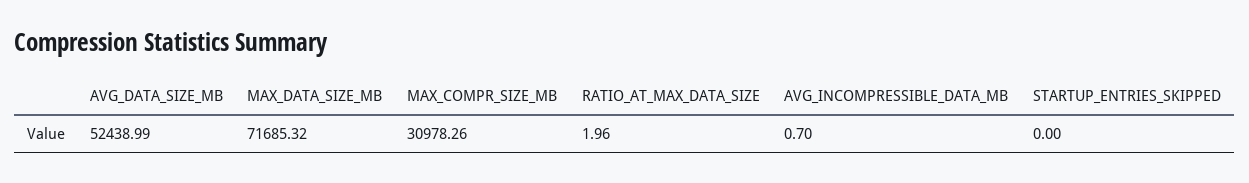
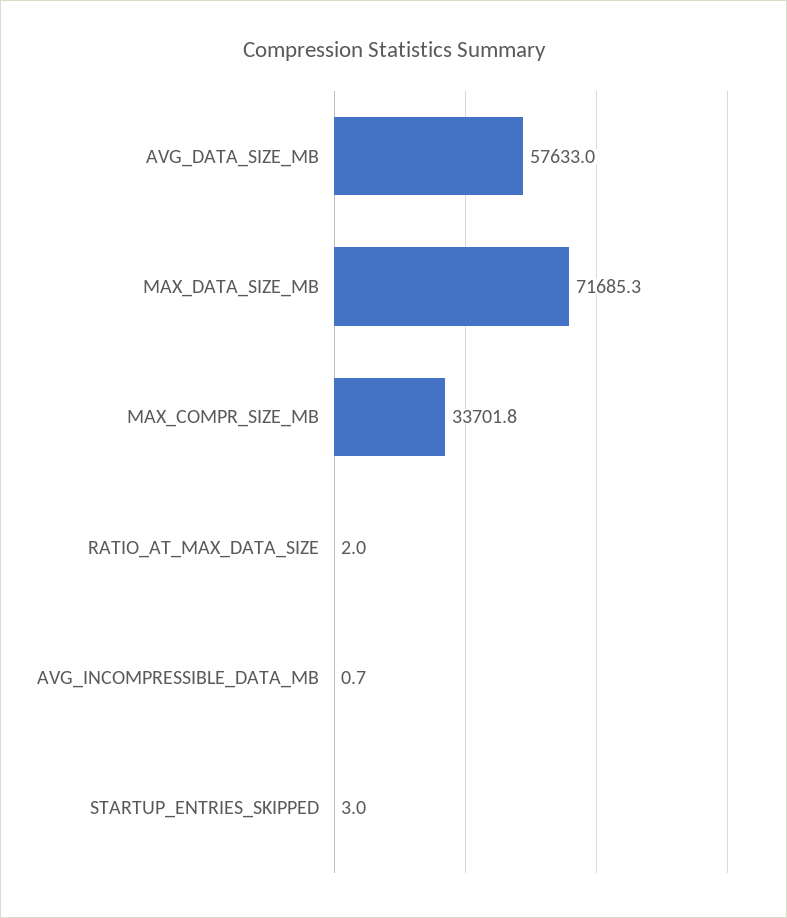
AVG_DATA_SIZE_MB: 52438.99 -> 57633
MAX_COMPR_SIZE_MB: 30978.26 -> 33701.8
STARTUP_ENTRIES_SKIPPED: 0 -> 3

